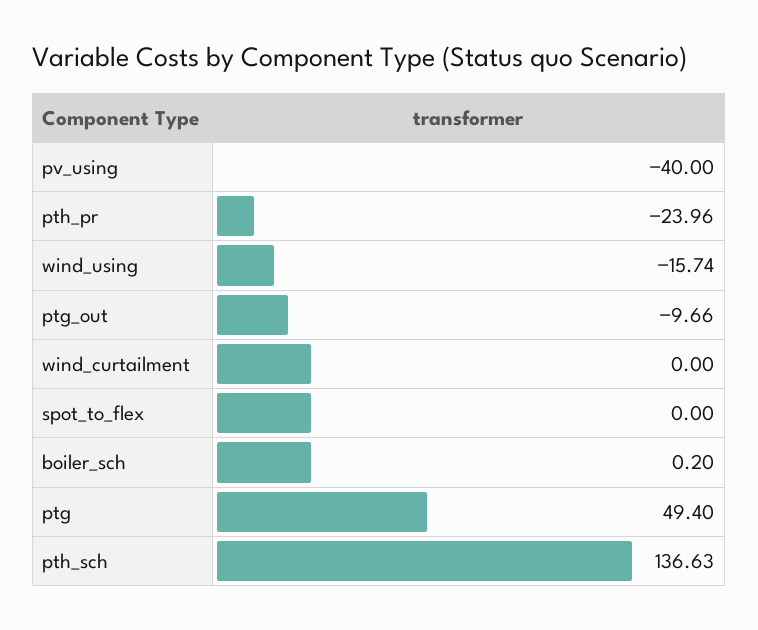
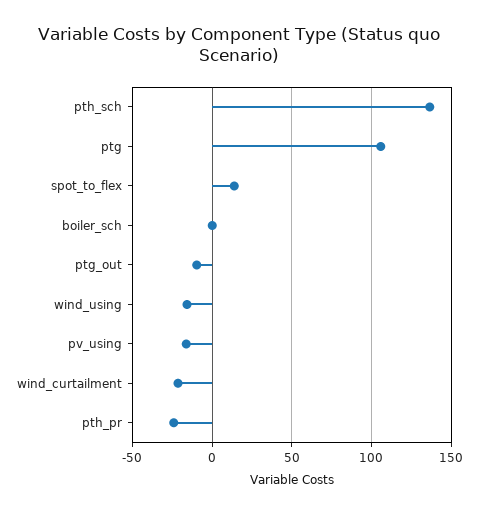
pv_using: -40 -> -15
wind_curtailment: 0 -> -20
spot_to_flex: 0 -> 15
ptg: 49.4 -> 105

